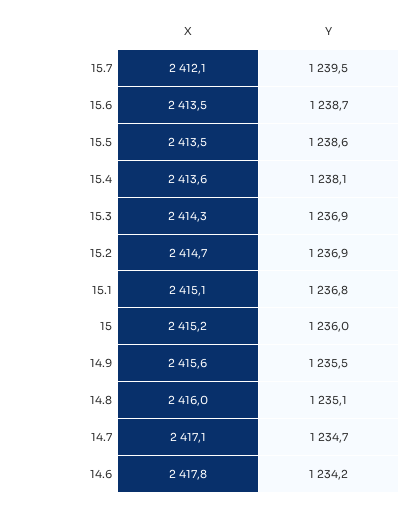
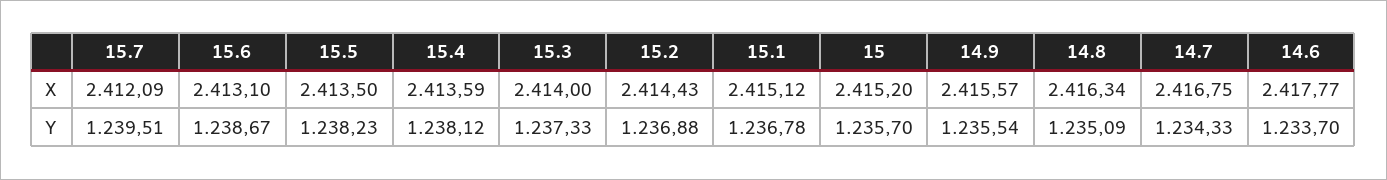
X, 15.6: 2413.5 -> 2413.1
Y, 15.5: 1238.6 -> 1238.23
X, 15.3: 2414.3 -> 2414
Y, 15.3: 1236.9 -> 1237.33
X, 15.2: 2414.7 -> 2414.43
Y, 15: 1236 -> 1235.7
X, 14.8: 2416 -> 2416.34
X, 14.7: 2417.1 -> 2416.75
Y, 14.7: 1234.7 -> 1234.33
Y, 14.6: 1234.2 -> 1233.7

